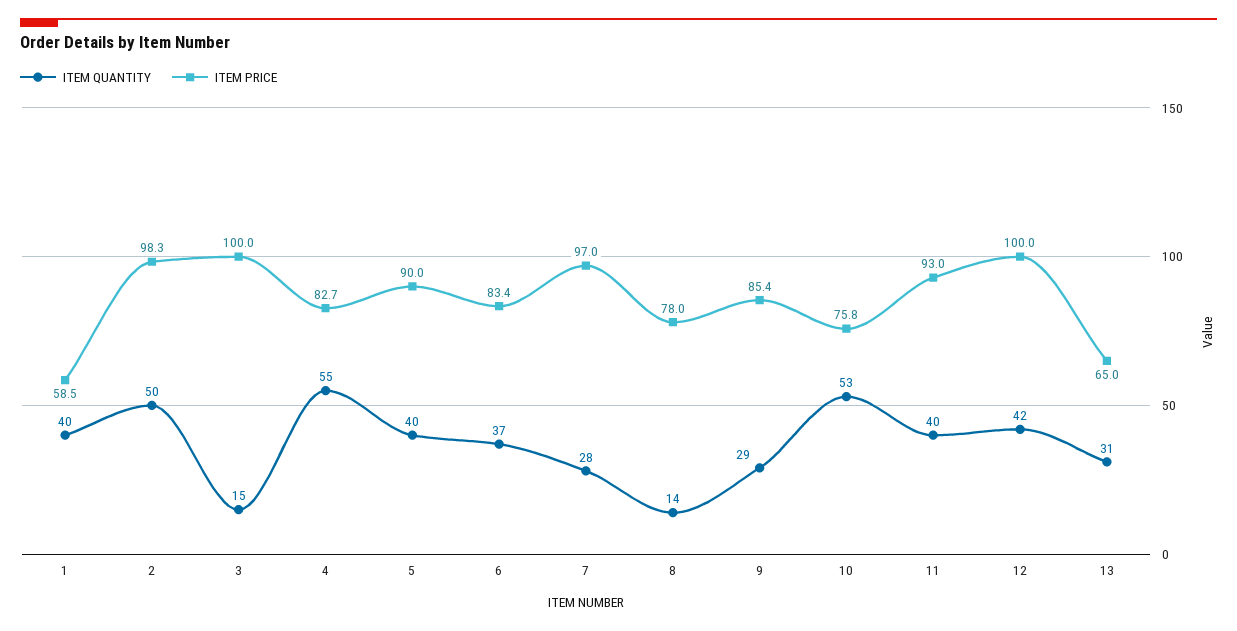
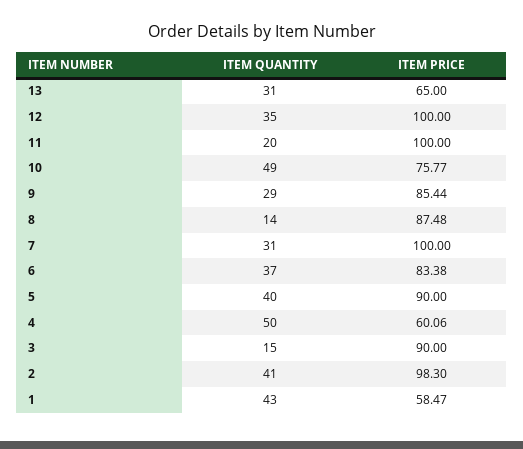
ITEM QUANTITY, 1: 40 -> 43
ITEM QUANTITY, 2: 50 -> 41
ITEM PRICE, 3: 100 -> 90
ITEM QUANTITY, 4: 55 -> 50
ITEM PRICE, 4: 82.7 -> 60.06
ITEM QUANTITY, 7: 28 -> 31
ITEM PRICE, 7: 97 -> 100
ITEM PRICE, 8: 78 -> 87.48
ITEM QUANTITY, 10: 53 -> 49
ITEM QUANTITY, 11: 40 -> 20
ITEM PRICE, 11: 93 -> 100
ITEM QUANTITY, 12: 42 -> 35

